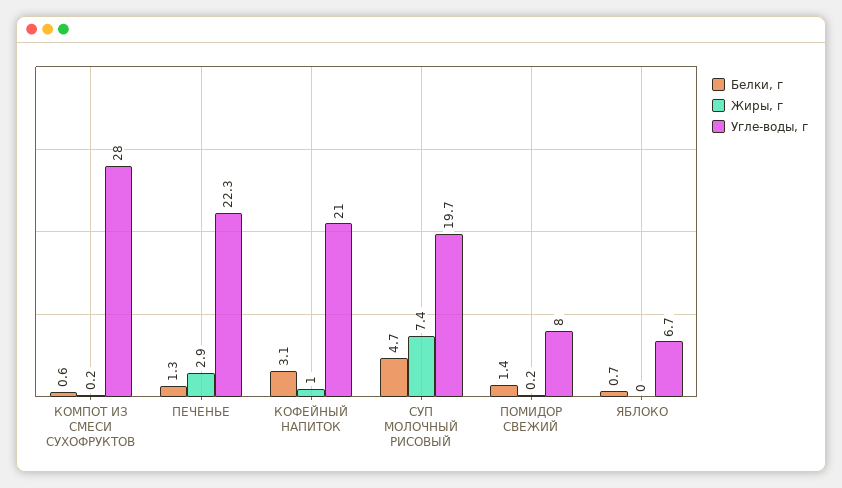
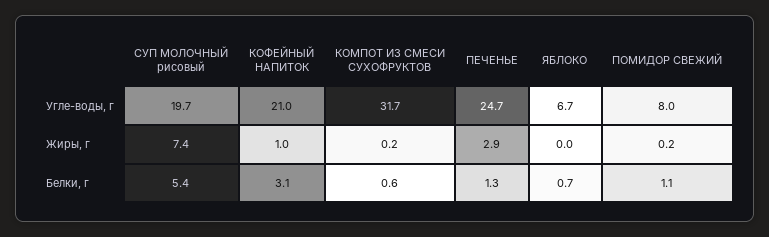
Угле-воды, г, КОМПОТ ИЗ СМЕСИ СУХОФРУКТОВ: 28 -> 31.7
Угле-воды, г, ПЕЧЕНЬЕ: 22.3 -> 24.7
Белки, г, СУП МОЛОЧНЫЙ РИСОВЫЙ: 4.7 -> 5.4
Белки, г, ПОМИДОР СВЕЖИЙ: 1.4 -> 1.1

